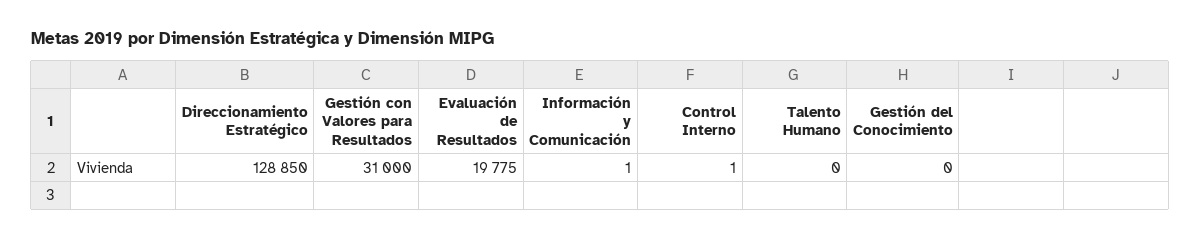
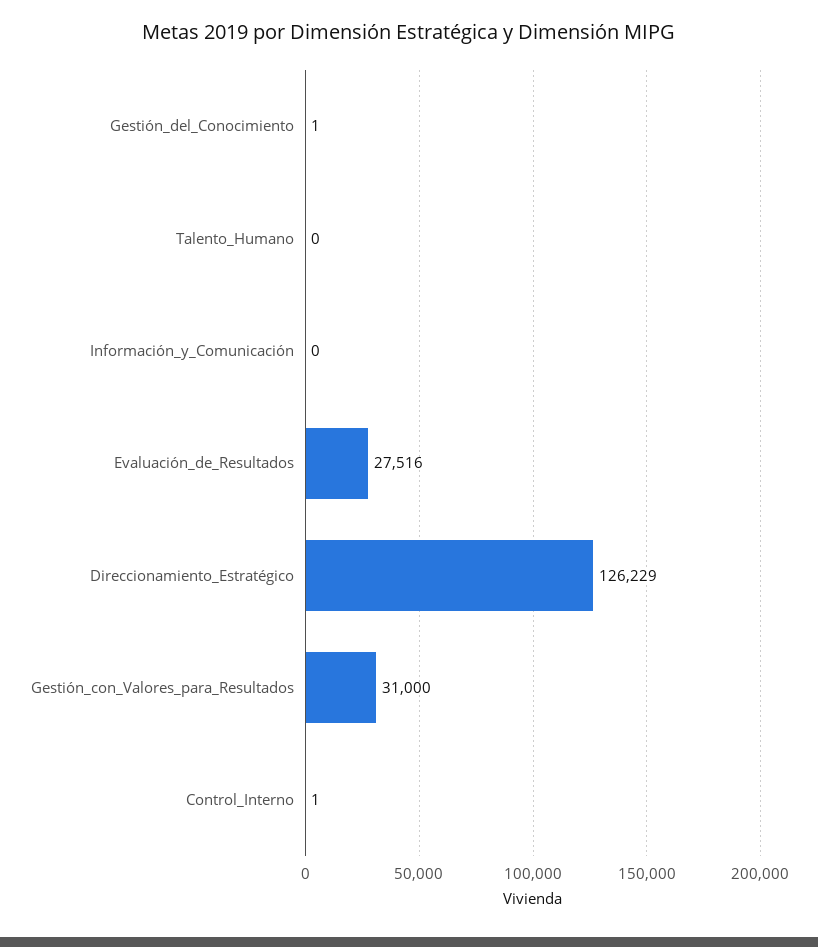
Direccionamiento Estratégico: 128850 -> 126229
Evaluación de Resultados: 19775 -> 27516
Información y Comunicación: 1 -> 0
Gestión del Conocimiento: 0 -> 1

